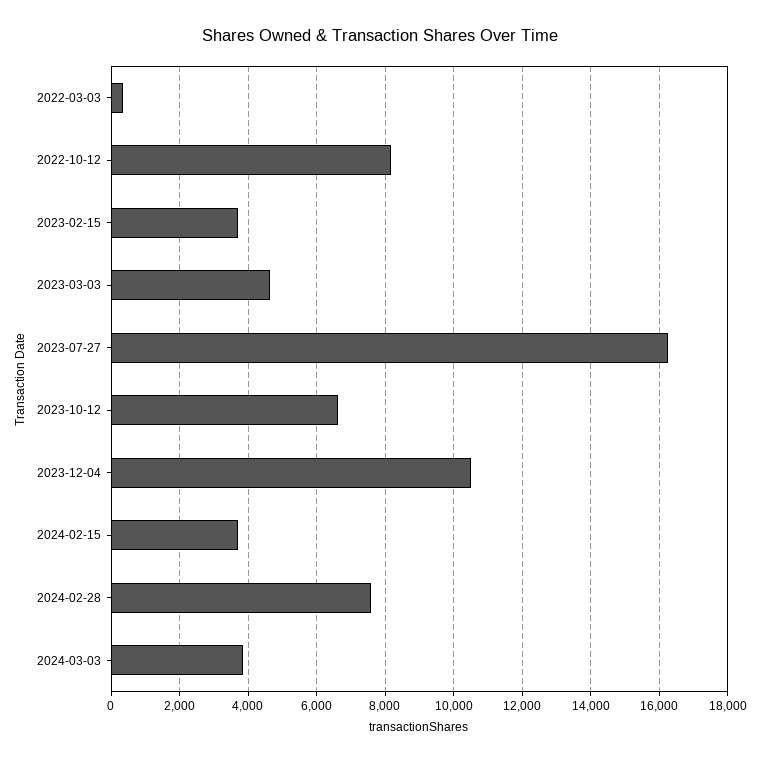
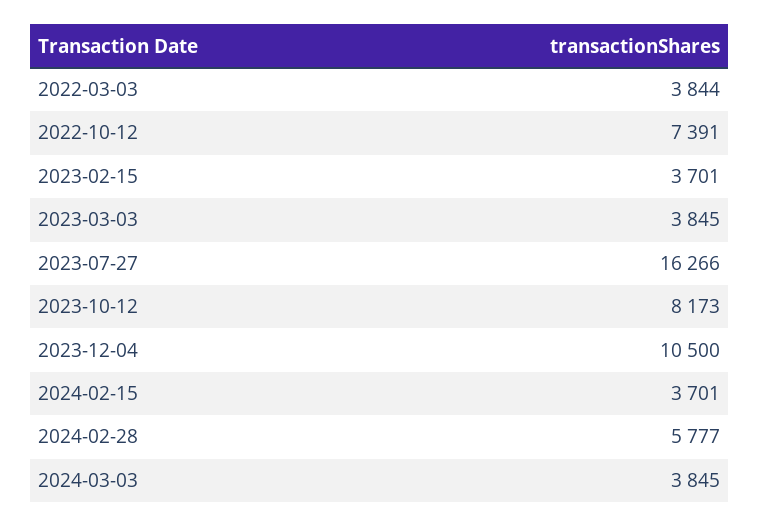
2022-03-03: 400 -> 3844
2022-10-12: 8200 -> 7391
2023-03-03: 4600 -> 3845
2023-10-12: 6600 -> 8173
2024-02-28: 7600 -> 5777

